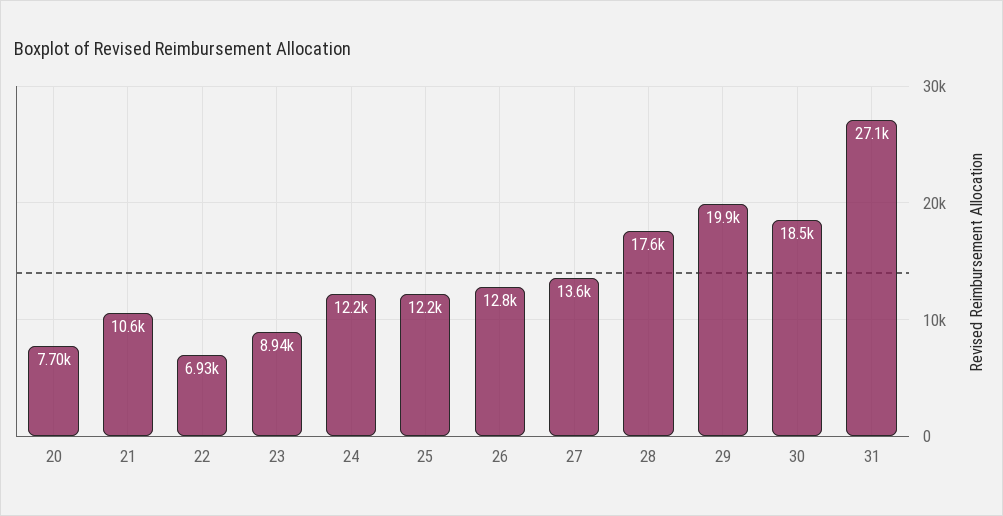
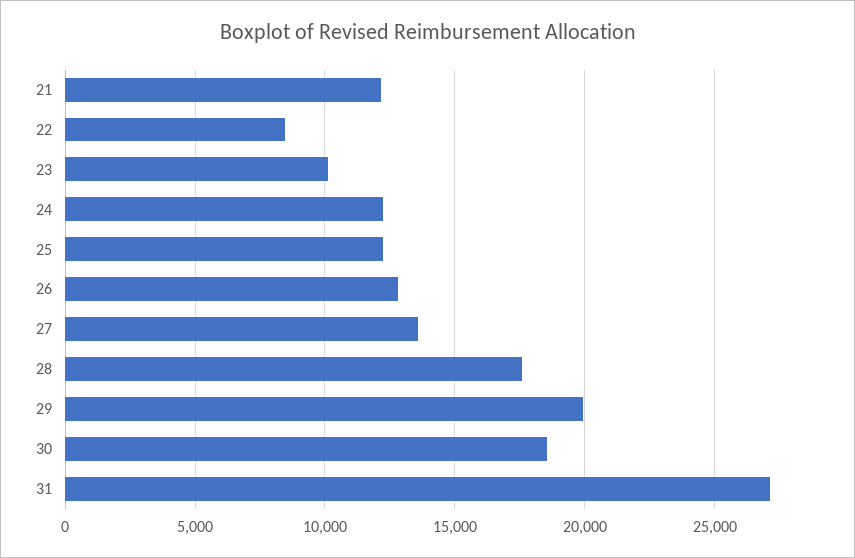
20: 7700 -> none
21: 10600 -> 12000
22: 6930 -> 8500
23: 8940 -> 10000

